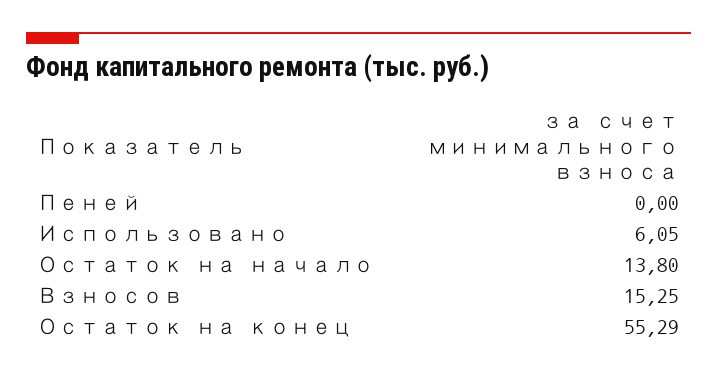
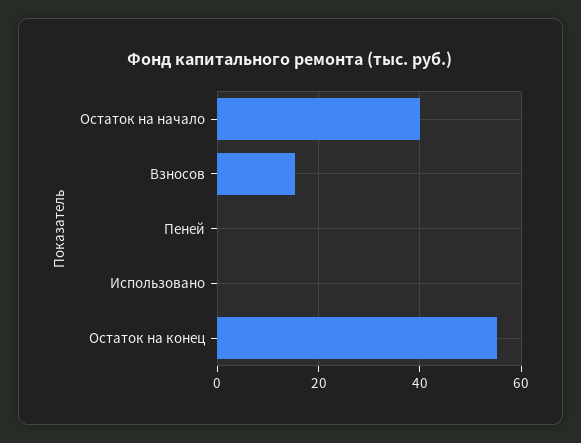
Использовано: 6.05 -> 0
Остаток на начало: 13.8 -> 40

